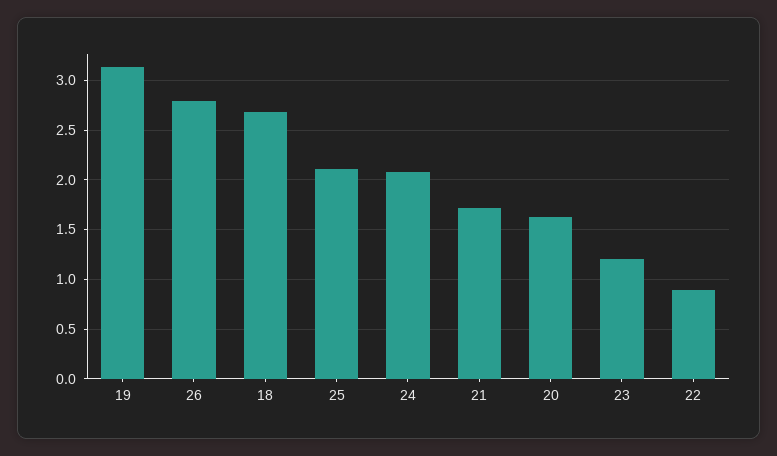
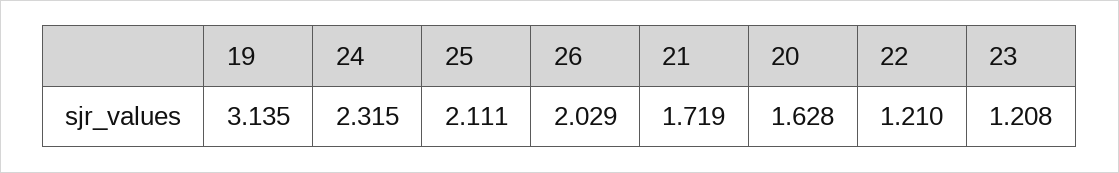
26: 2.8 -> 2.029
18: 2.7 -> none
24: 2.1 -> 2.315
22: 0.9 -> 1.21

